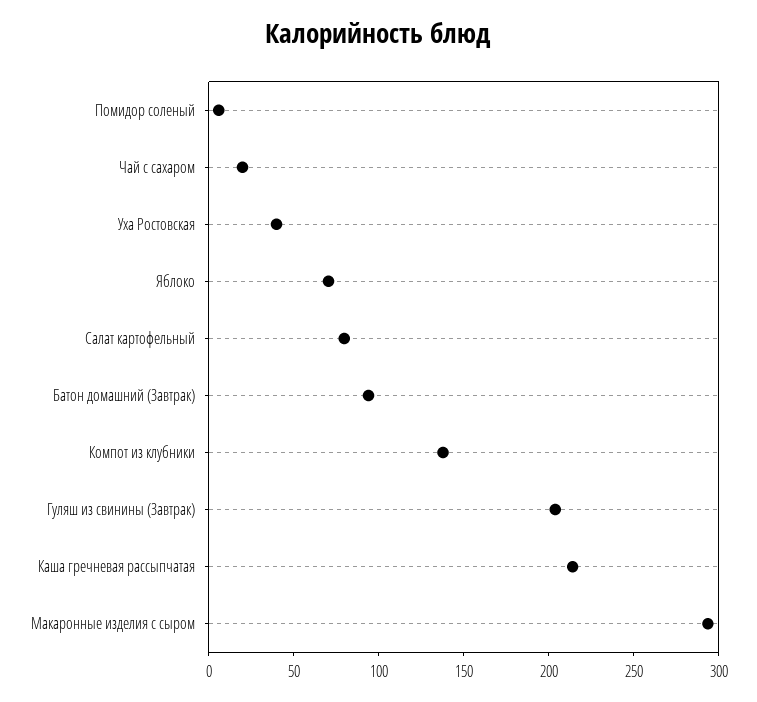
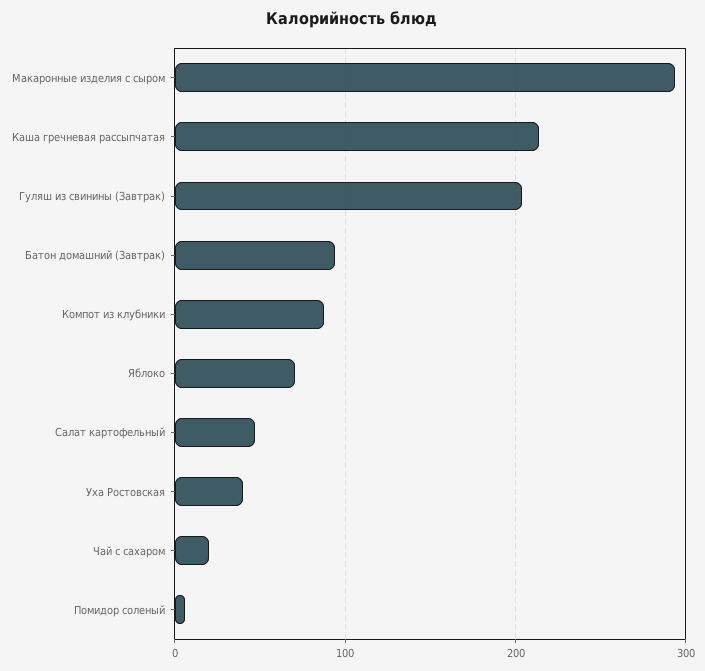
Салат картофельный: 80 -> 50
Компот из клубники: 140 -> 90

